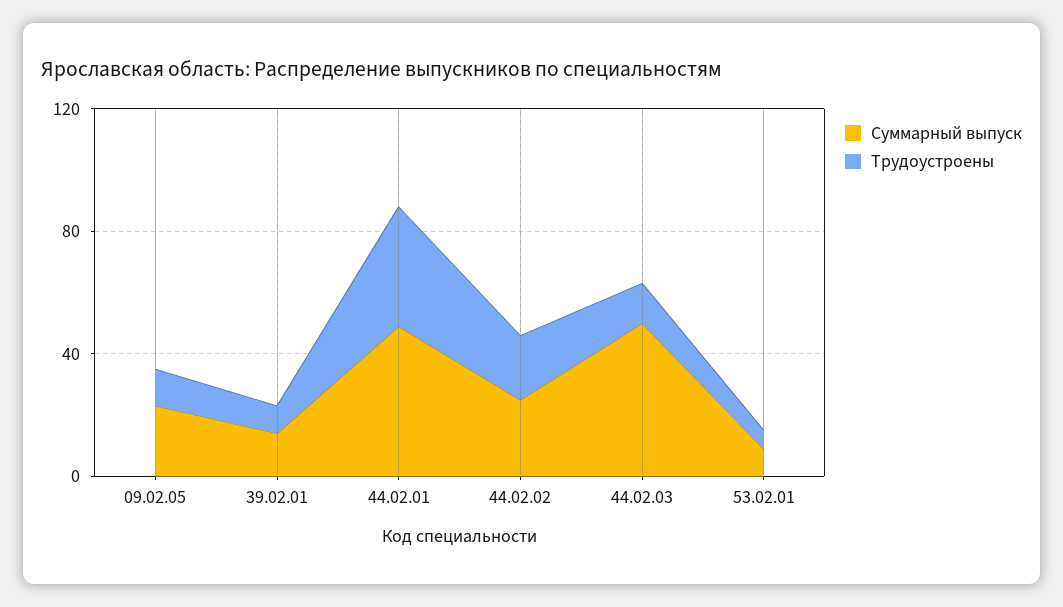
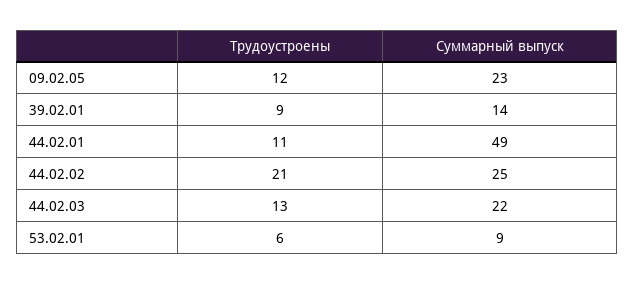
Трудоустроены, 44.02.01: 40 -> 11
Суммарный выпуск, 44.02.03: 50 -> 22

